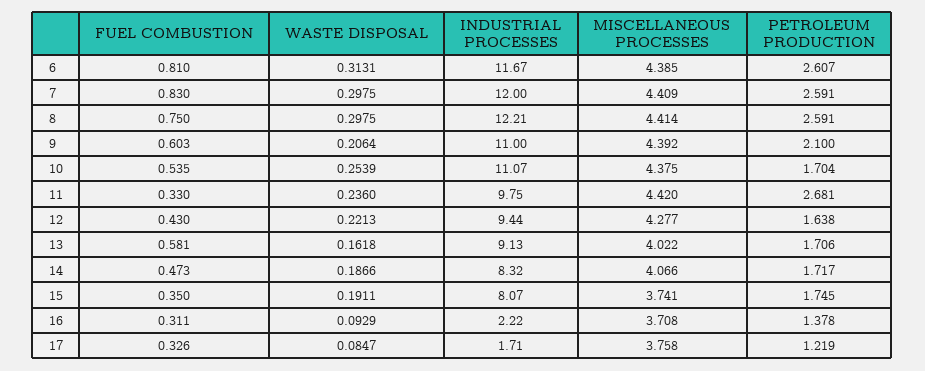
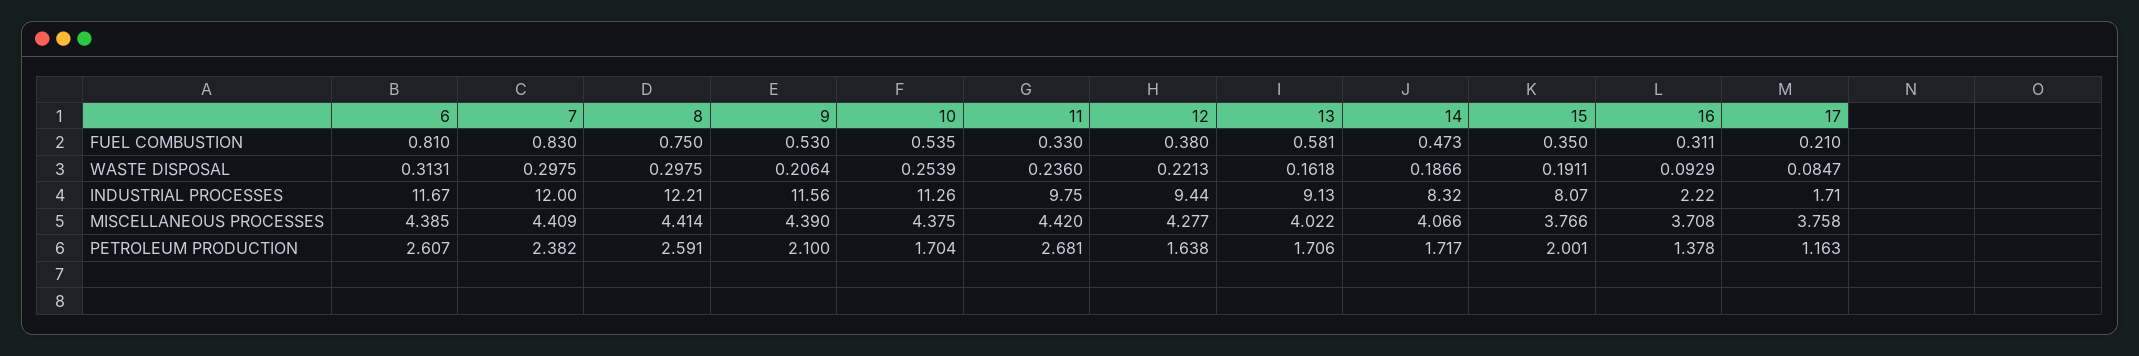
PETROLEUM PRODUCTION, 7: 2.591 -> 2.382
FUEL COMBUSTION, 9: 0.603 -> 0.53
INDUSTRIAL PROCESSES, 9: 11 -> 11.56
MISCELLANEOUS PROCESSES, 9: 4.392 -> 4.39
INDUSTRIAL PROCESSES, 10: 11.07 -> 11.26
FUEL COMBUSTION, 12: 0.43 -> 0.38
MISCELLANEOUS PROCESSES, 15: 3.741 -> 3.766
PETROLEUM PRODUCTION, 15: 1.745 -> 2.001
FUEL COMBUSTION, 17: 0.326 -> 0.21
PETROLEUM PRODUCTION, 17: 1.219 -> 1.163

